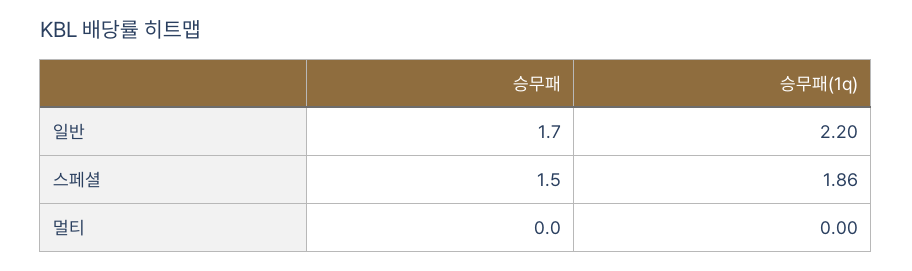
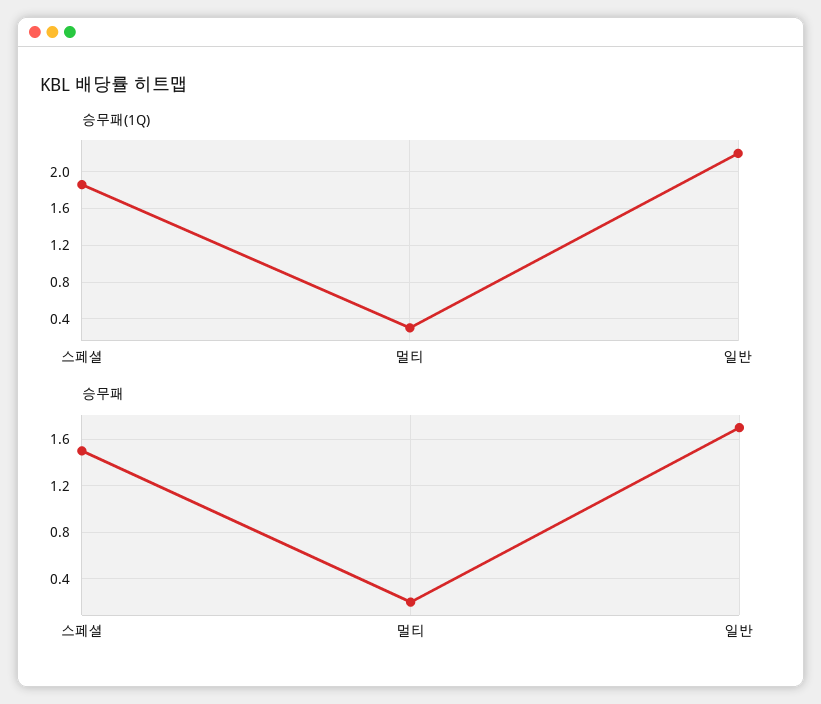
승무패, 멀티: 0 -> 0.2
승무패(1q), 멀티: 0 -> 0.3

